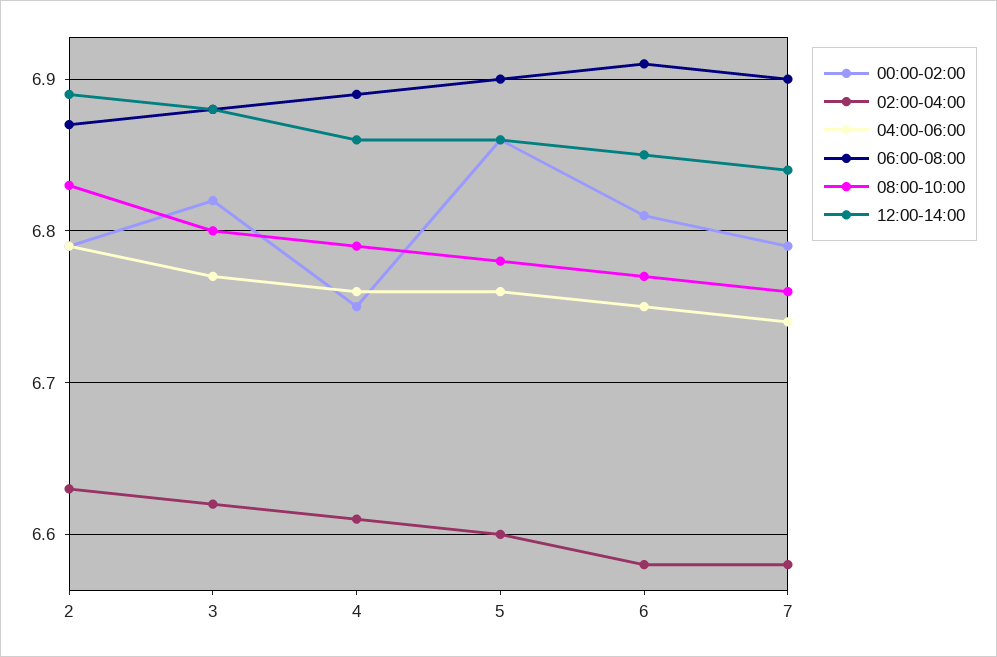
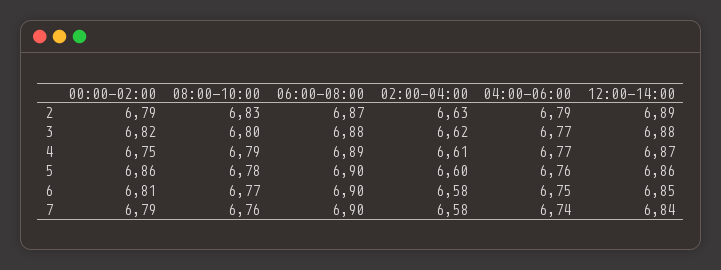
04:00-06:00, 4: 6.76 -> 6.77
12:00-14:00, 4: 6.86 -> 6.87
06:00-08:00, 6: 6.91 -> 6.9

